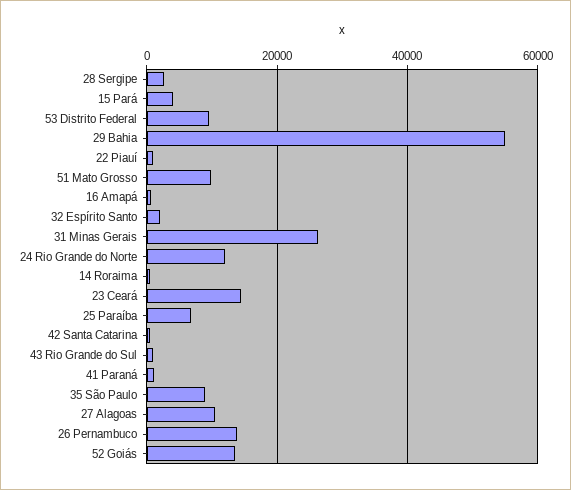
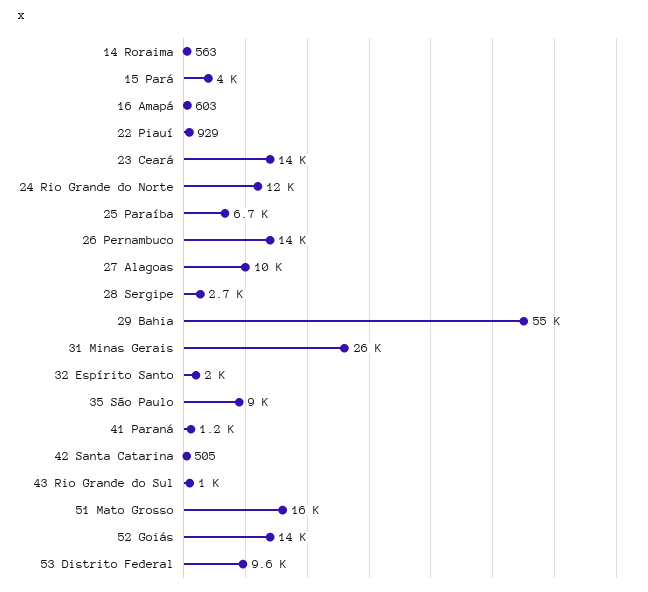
51 Mato Grosso: 10000 -> 16000

